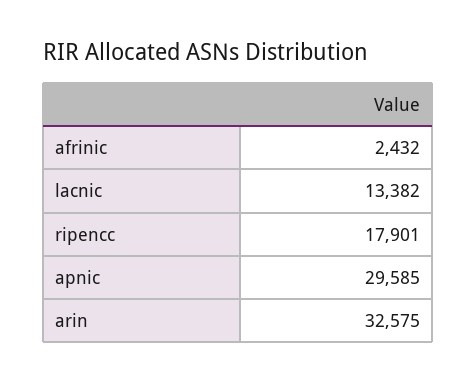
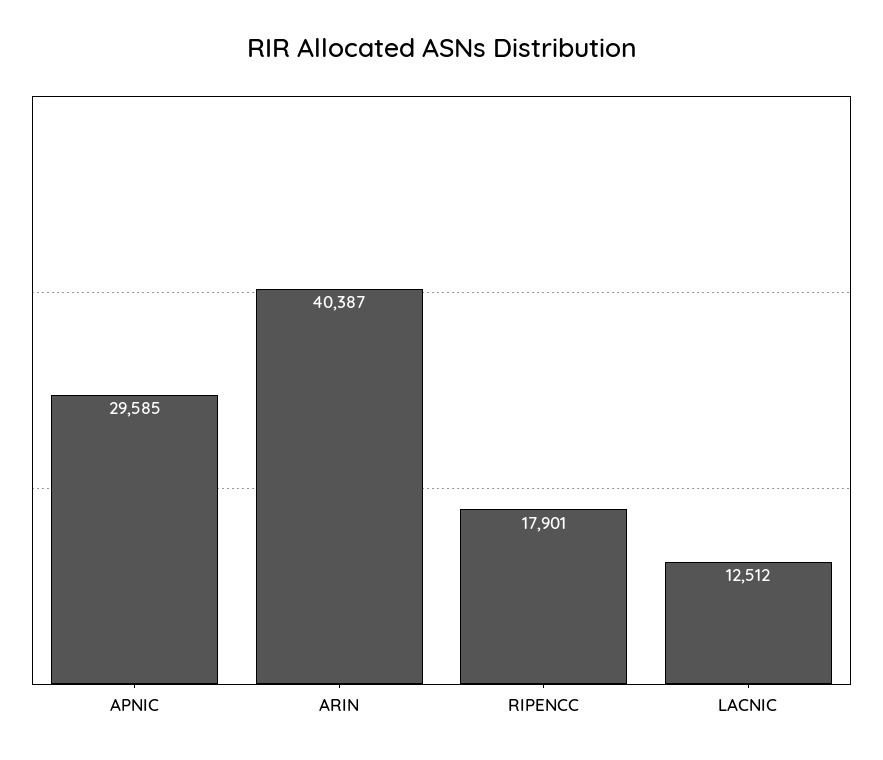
afrinic: 2432 -> none
lacnic: 13382 -> 12512
arin: 32575 -> 40387

